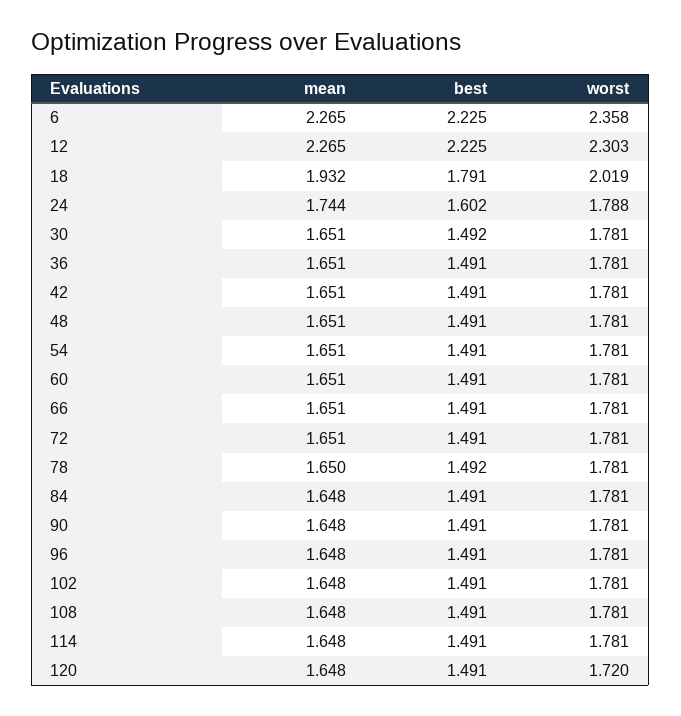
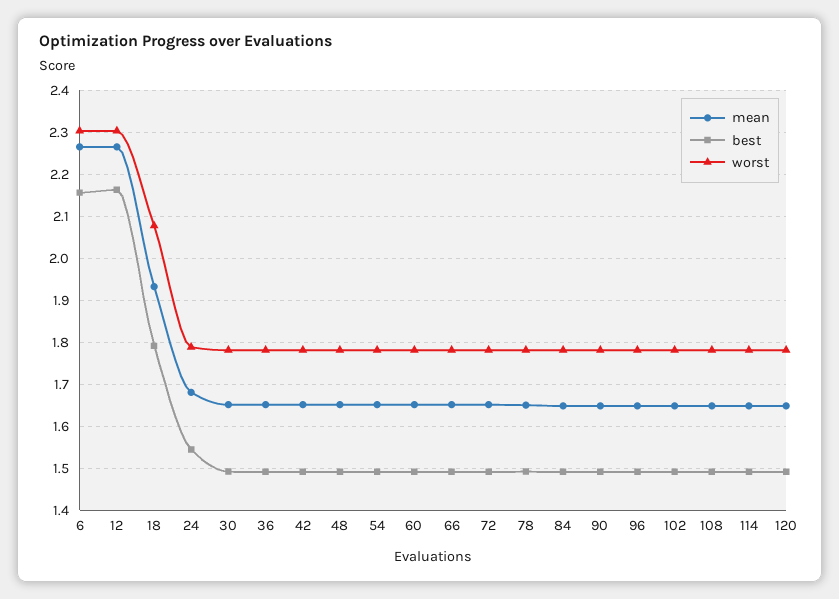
best, 6: 2.225 -> 2.16
worst, 6: 2.358 -> 2.3
best, 12: 2.225 -> 2.16
worst, 18: 2.019 -> 2.08
mean, 24: 1.744 -> 1.68
best, 24: 1.602 -> 1.54
worst, 120: 1.72 -> 1.78

